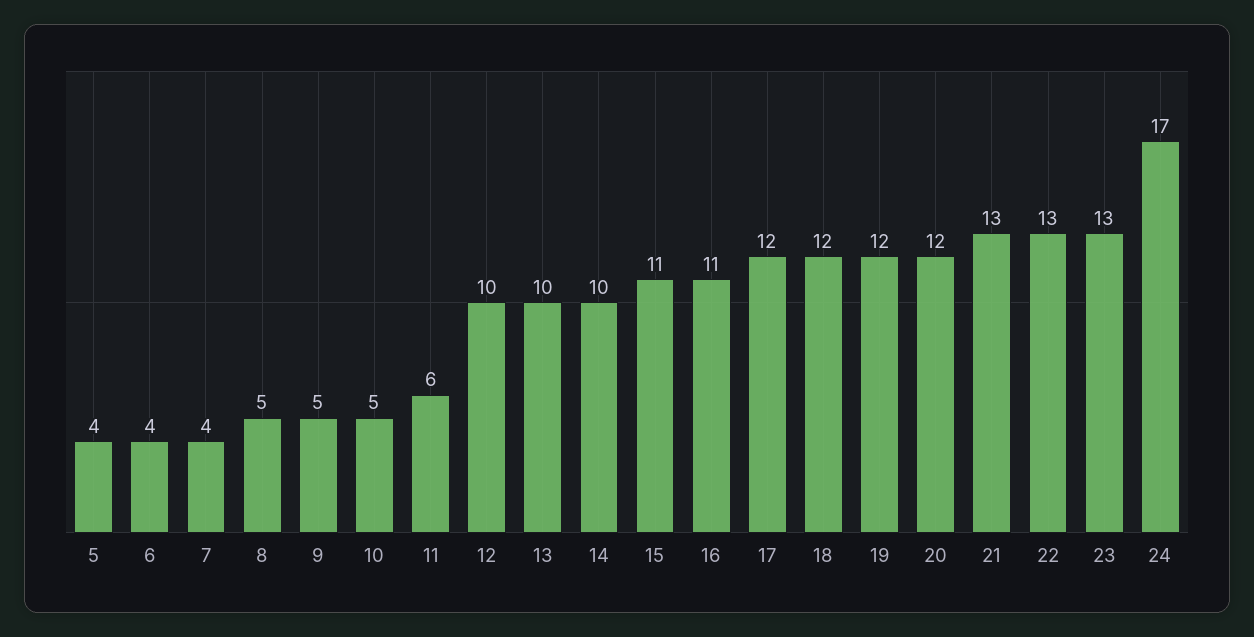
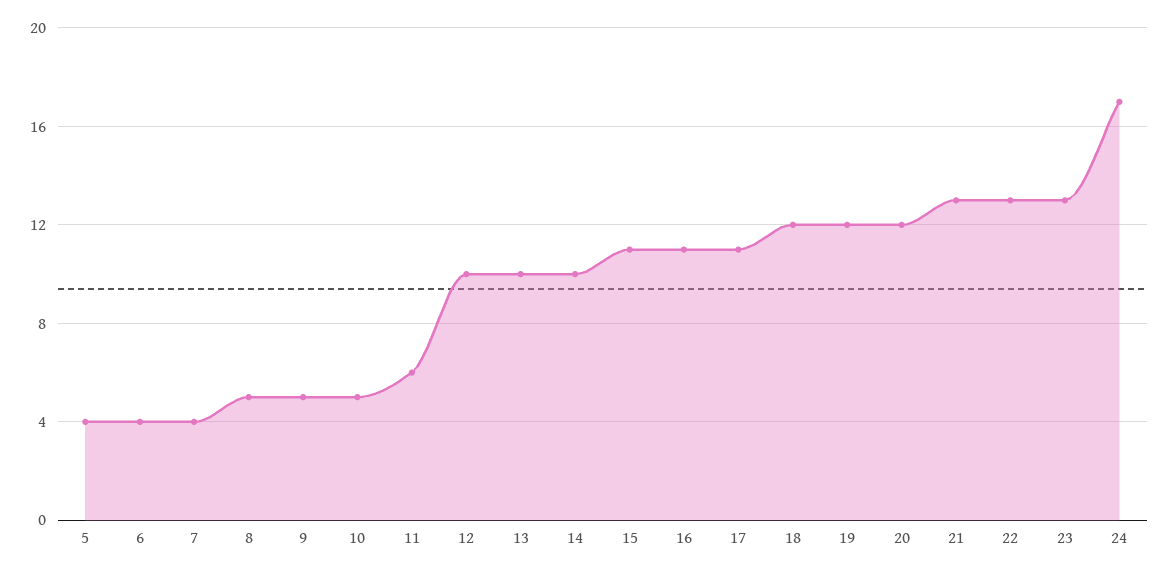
17: 12 -> 11

